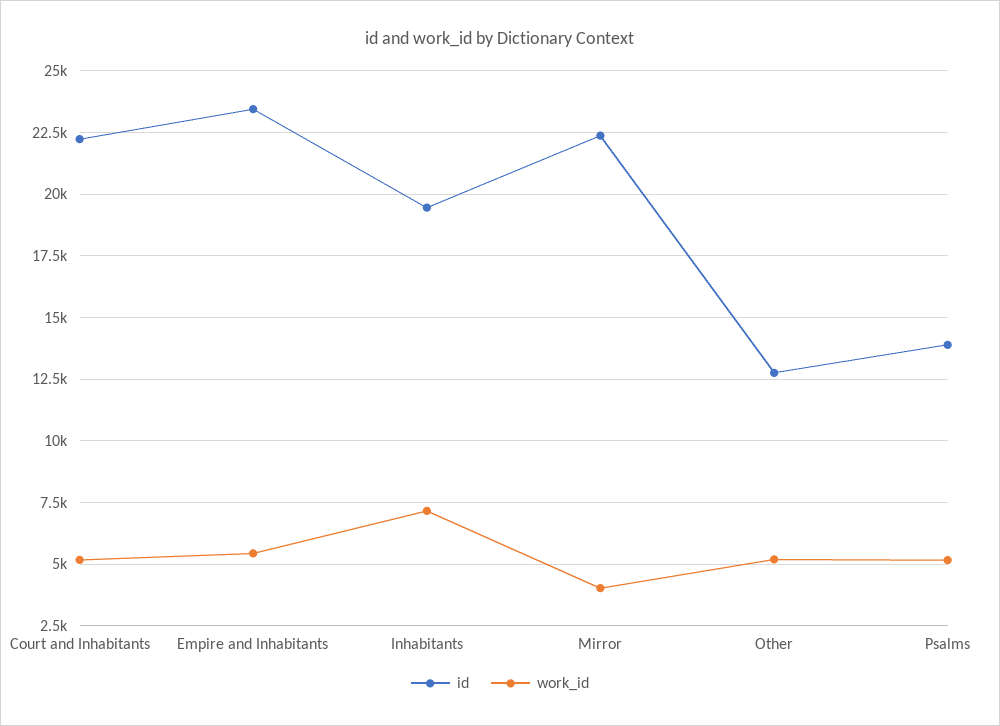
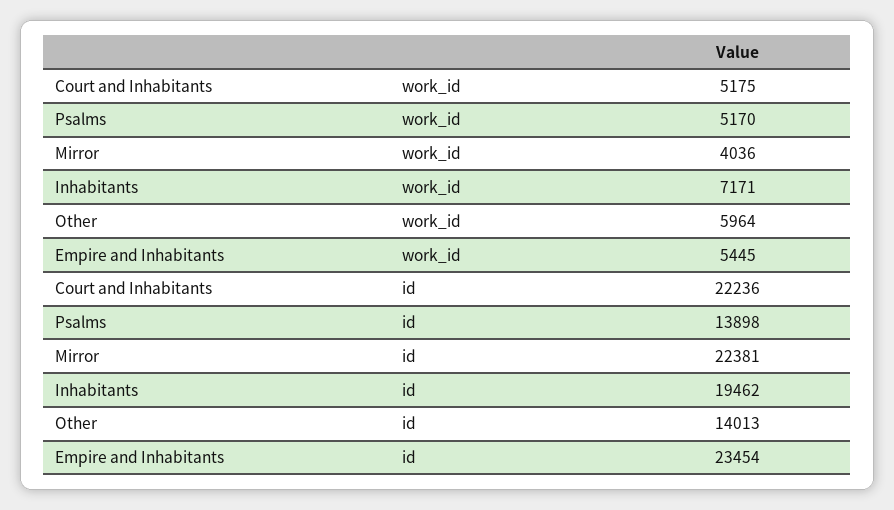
id, Other: 12750 -> 14013
work_id, Other: 5250 -> 5964

